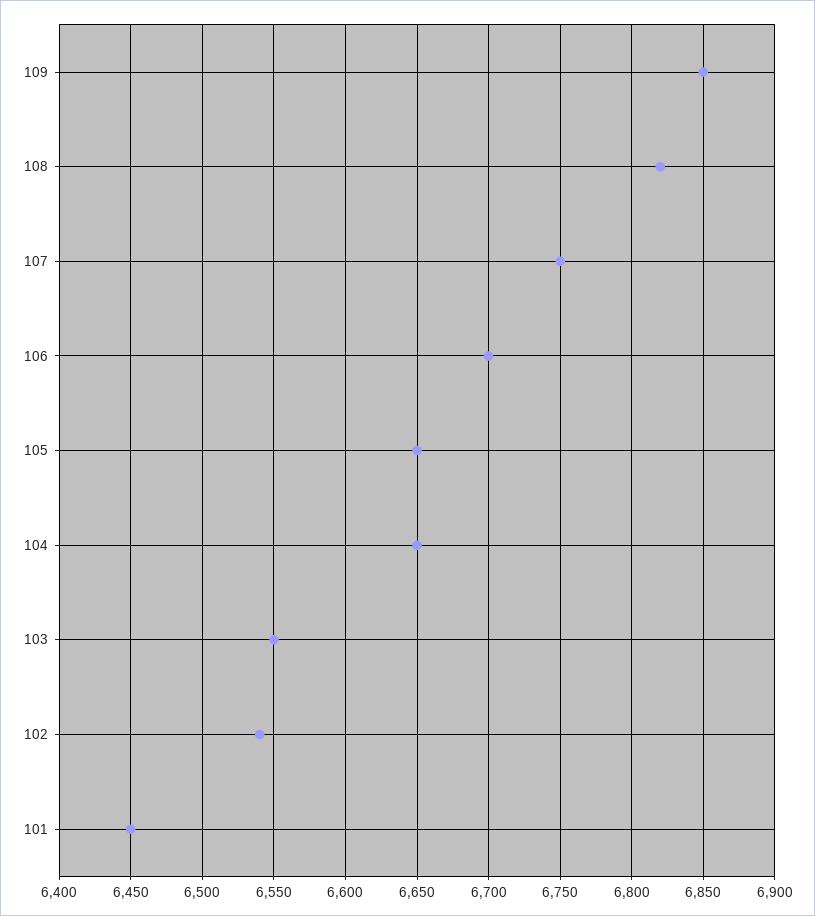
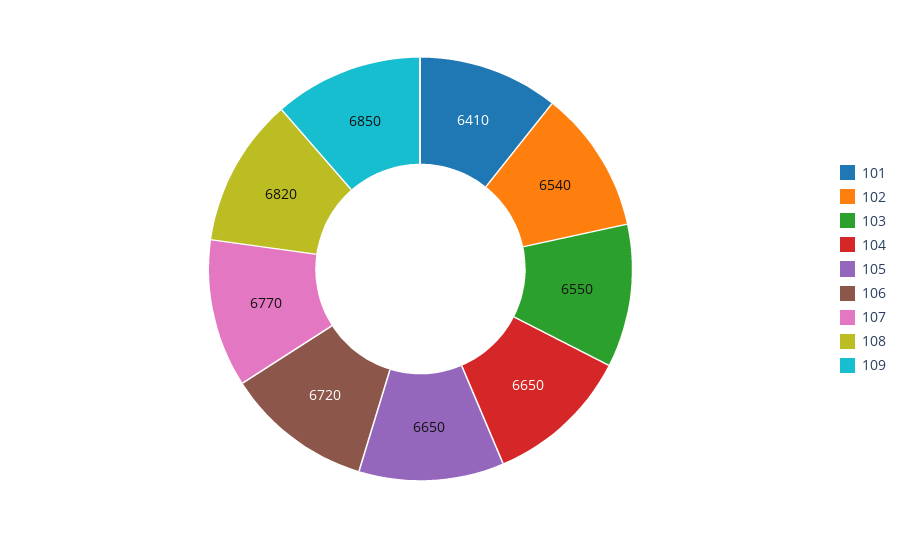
107: 6750 -> 6770
106: 6700 -> 6720
101: 6450 -> 6410

